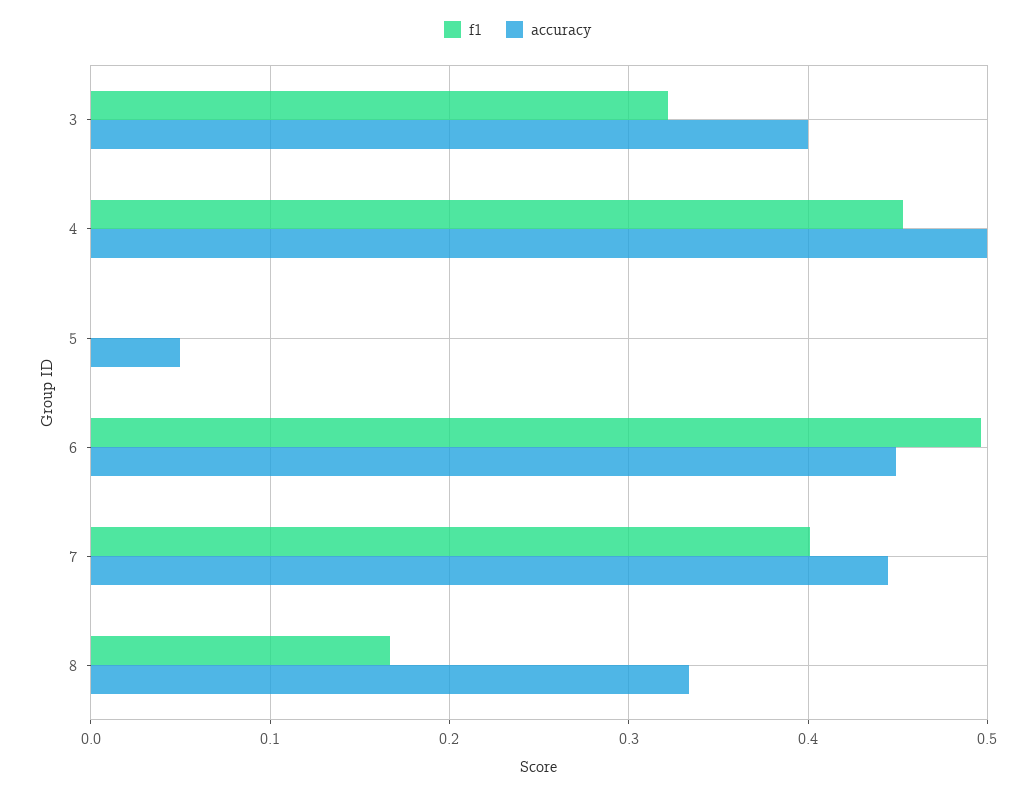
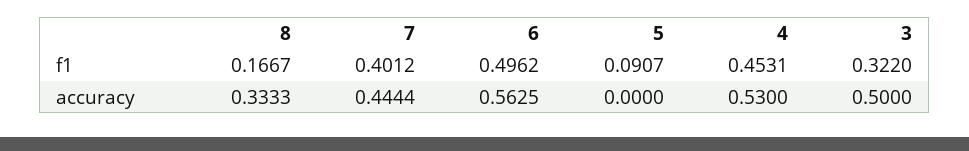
accuracy, 3: 0.4 -> 0.5
accuracy, 4: 0.5 -> 0.53
f1, 5: 0 -> 0.0907
accuracy, 5: 0.05 -> 0
accuracy, 6: 0.45 -> 0.5625

